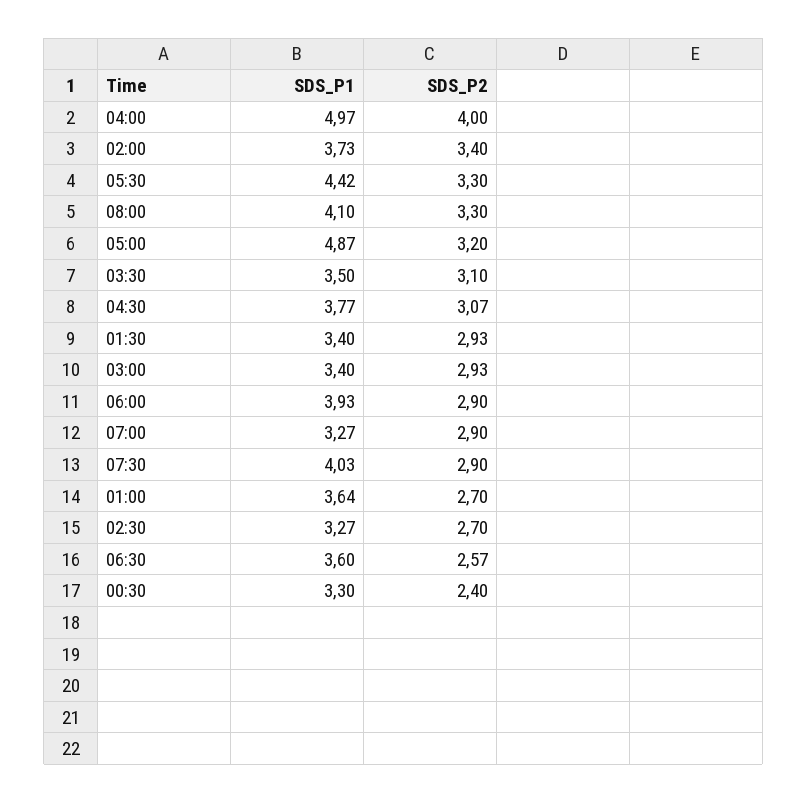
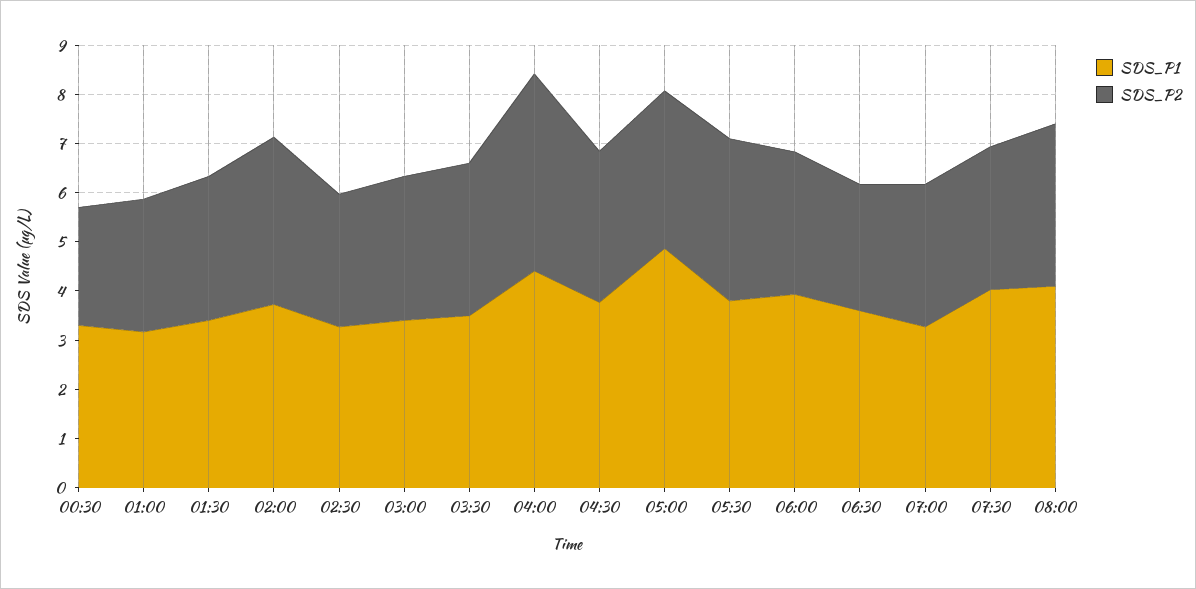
SDS_P1, 04:00: 4.97 -> 4.4
SDS_P1, 05:30: 4.42 -> 3.8
SDS_P1, 01:00: 3.64 -> 3.2

